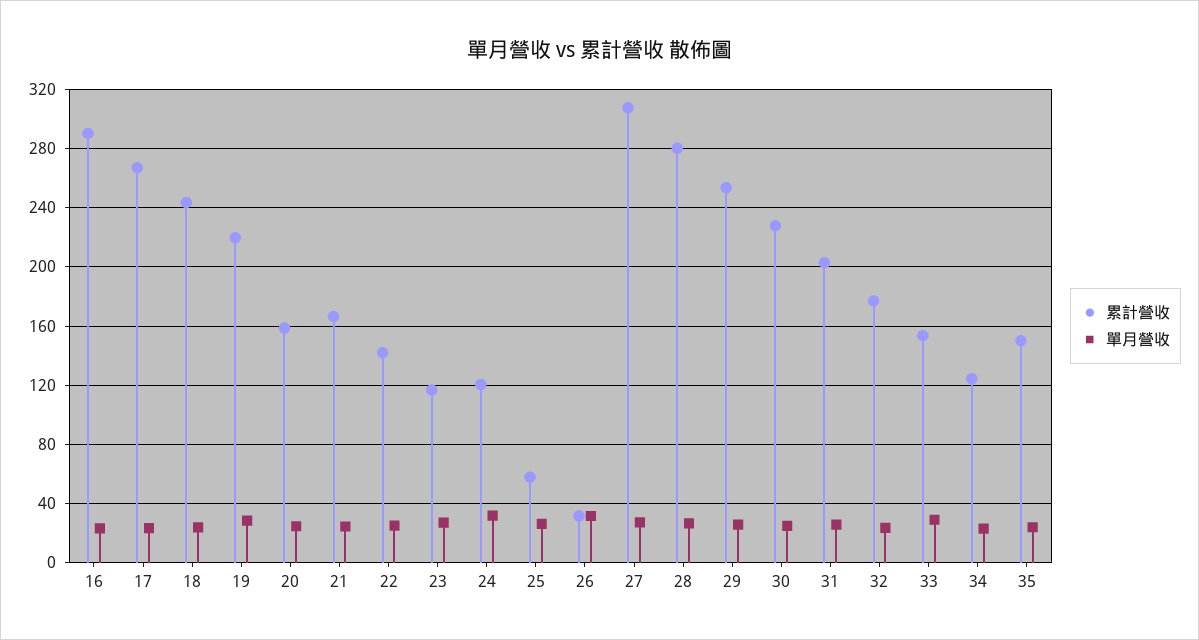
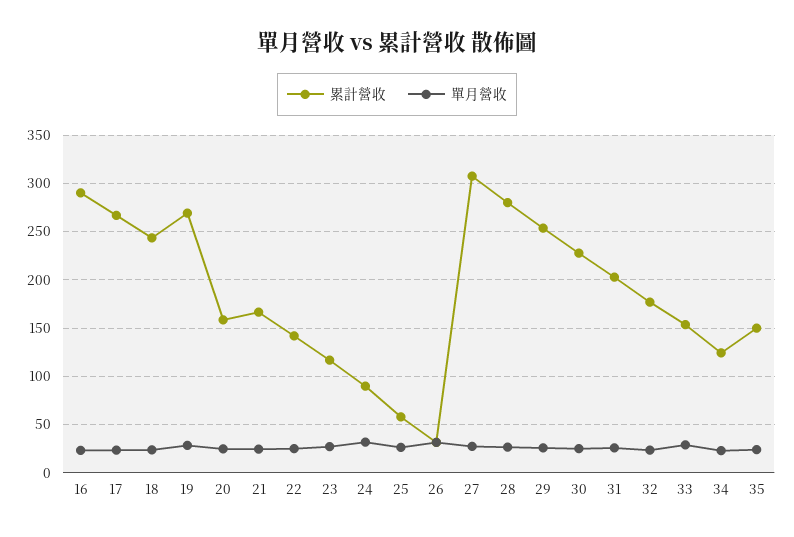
累計營收, 19: 220 -> 270
累計營收, 24: 120 -> 90

